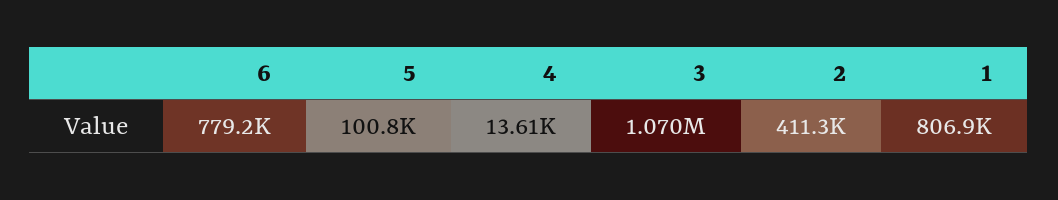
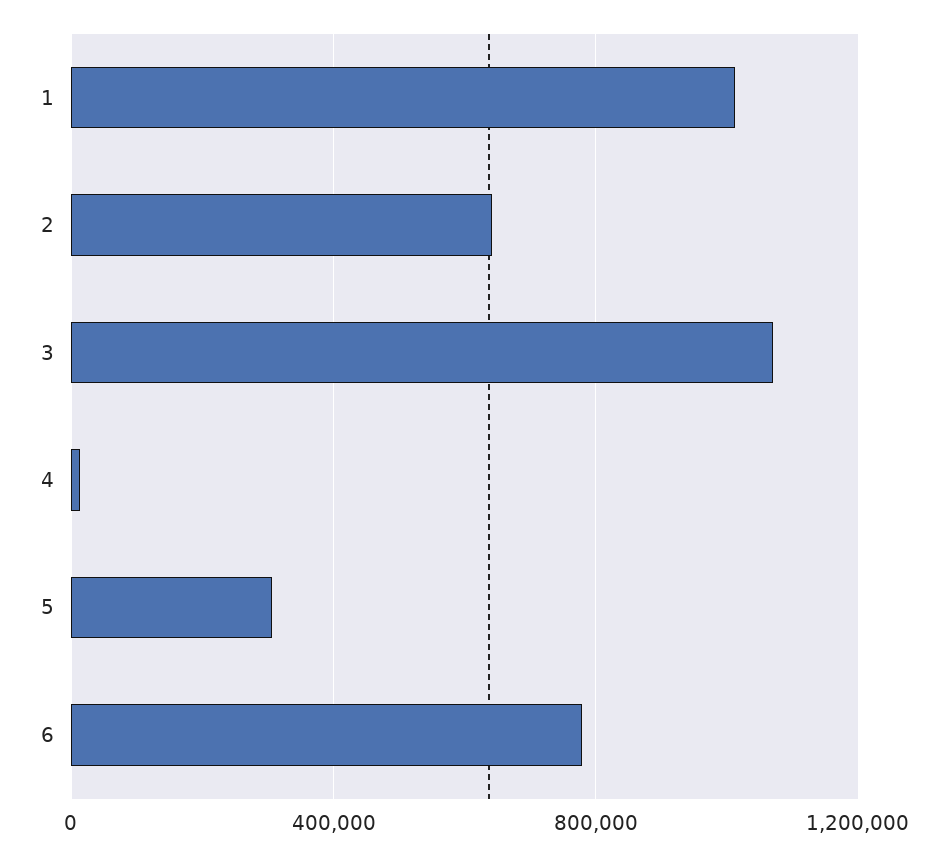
5: 100800 -> 300000
2: 411300 -> 650000
1: 806900 -> 1000000

